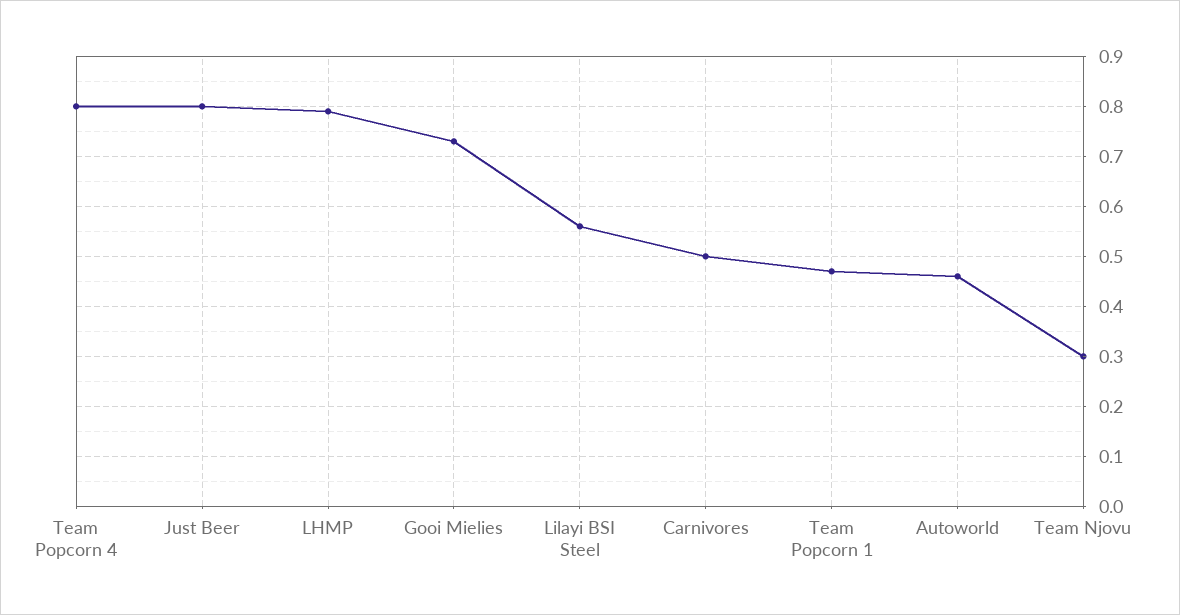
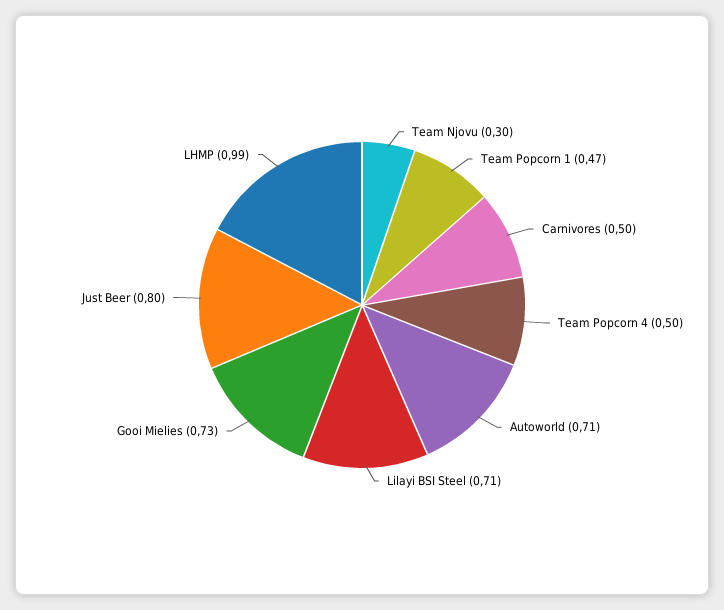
Team Popcorn 4: 0.8 -> 0.5
LHMP: 0.8 -> 0.99
Lilayi BSI Steel: 0.55 -> 0.71
Autoworld: 0.45 -> 0.71

